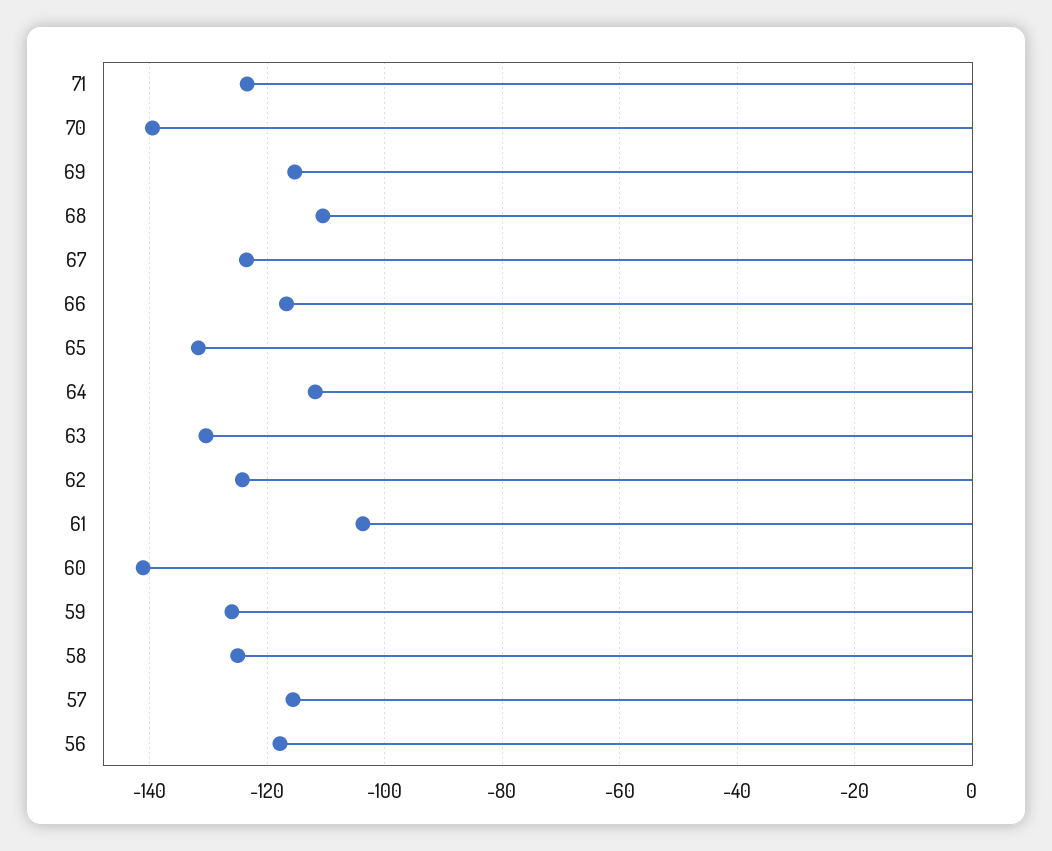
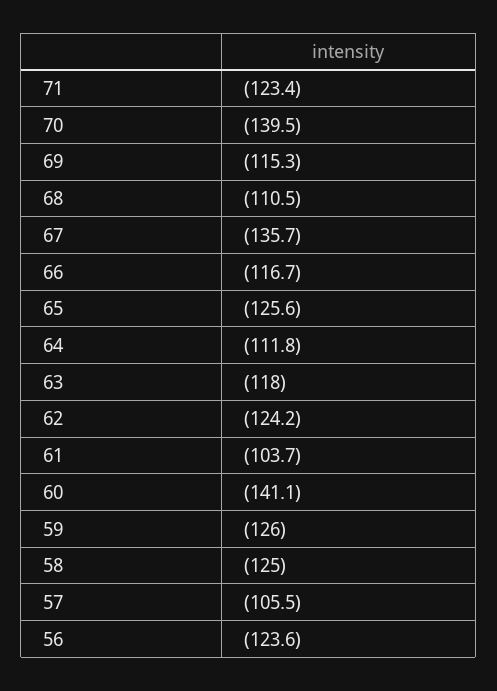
67: -124 -> -135.7
65: -132 -> -125.6
63: -130 -> -118
57: -116 -> -105.5
56: -118 -> -123.6

